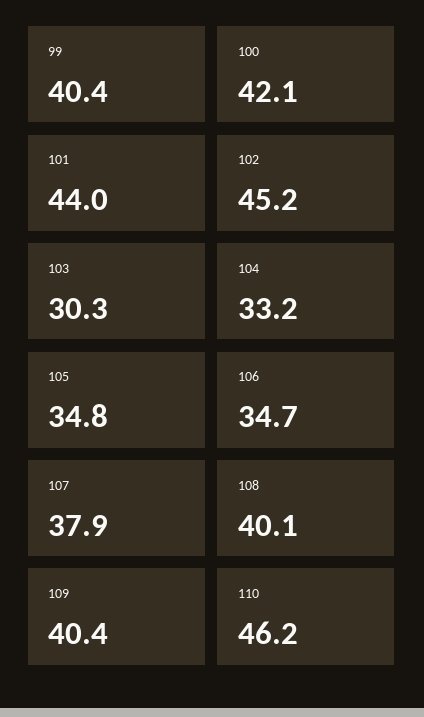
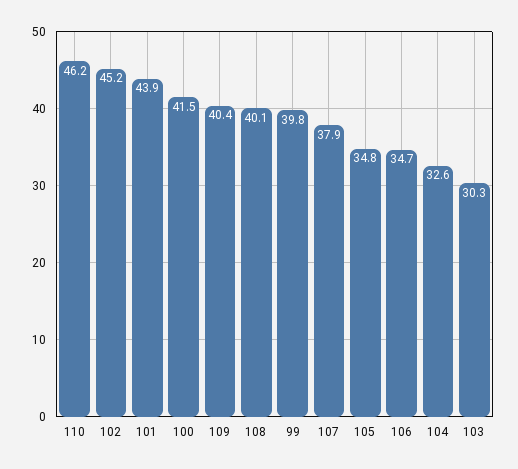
99: 40.4 -> 39.8
100: 42.1 -> 41.5
101: 44 -> 43.9
104: 33.2 -> 32.6

